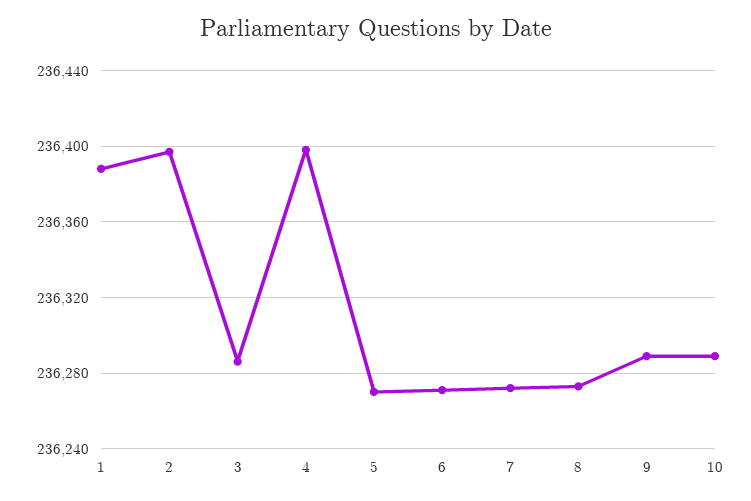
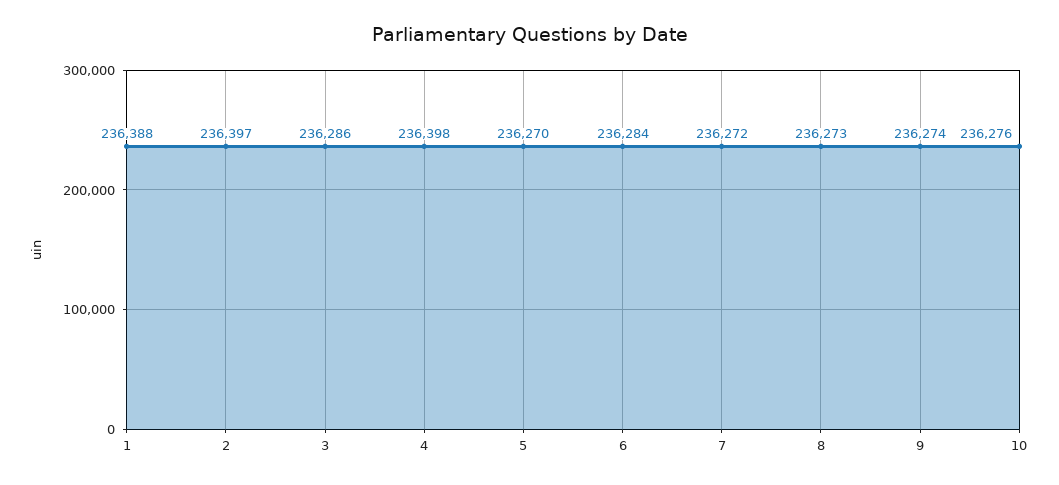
6: 236270 -> 236284
9: 236290 -> 236274
10: 236290 -> 236276

